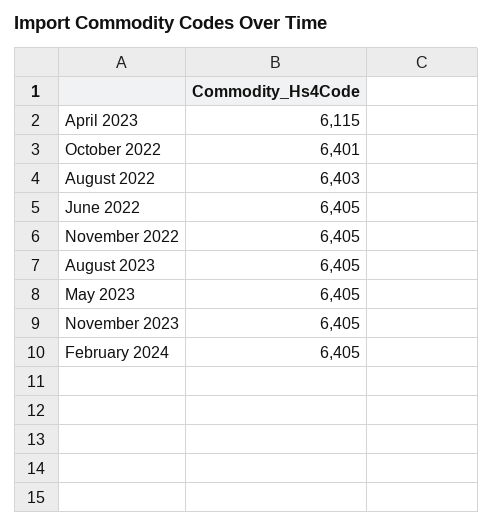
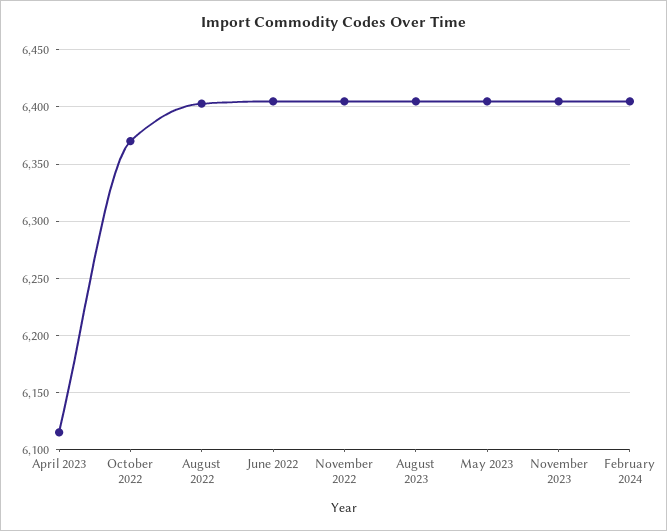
October 2022: 6401 -> 6370

